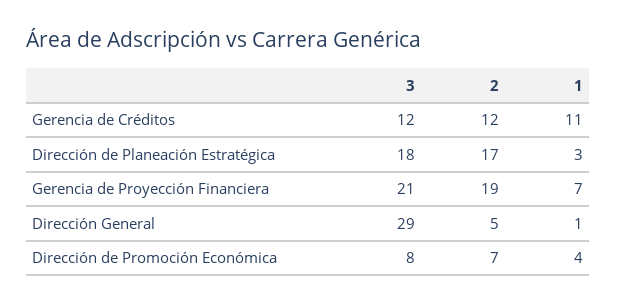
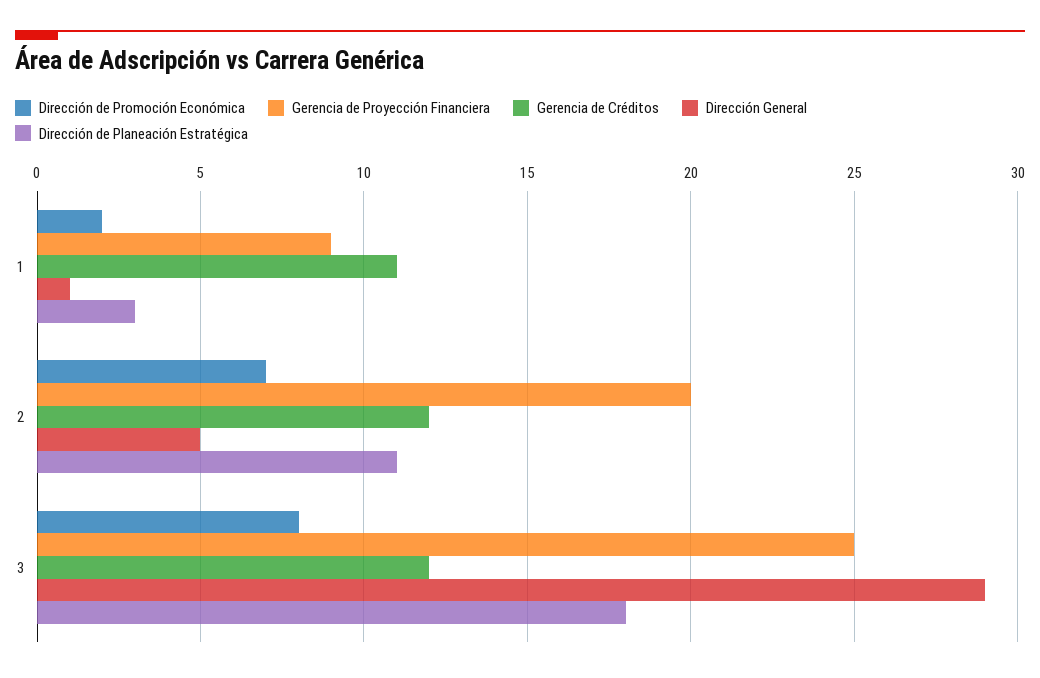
Dirección de Planeación Estratégica, 2: 17 -> 11
Gerencia de Proyección Financiera, 3: 21 -> 25
Gerencia de Proyección Financiera, 2: 19 -> 20
Gerencia de Proyección Financiera, 1: 7 -> 9
Dirección de Promoción Económica, 1: 4 -> 2

